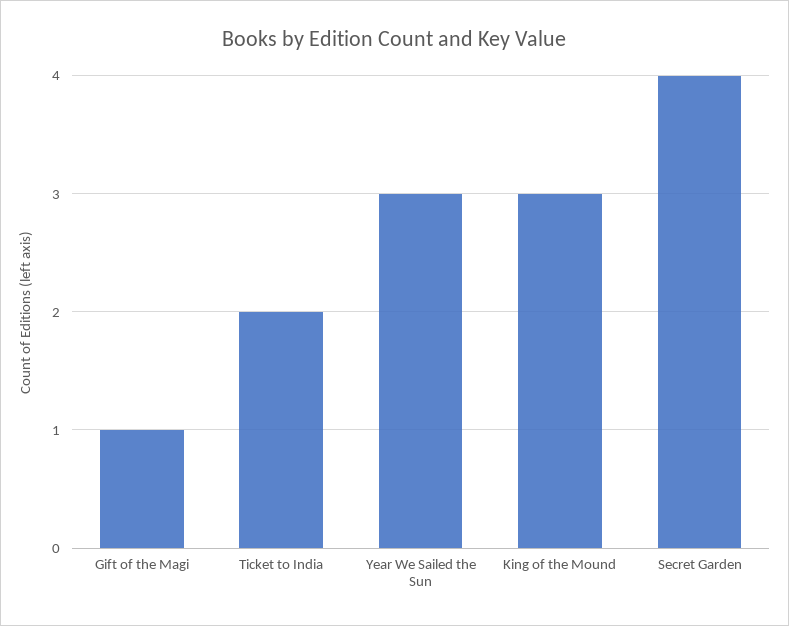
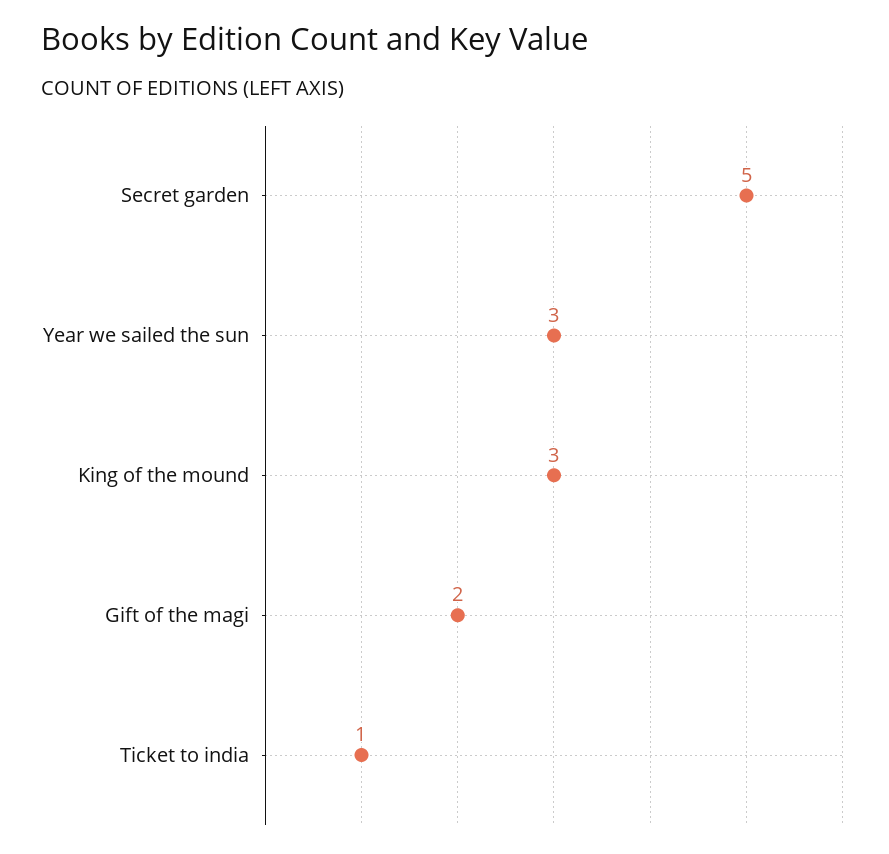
Gift of the Magi: 1 -> 2
Ticket to India: 2 -> 1
Secret Garden: 4 -> 5

